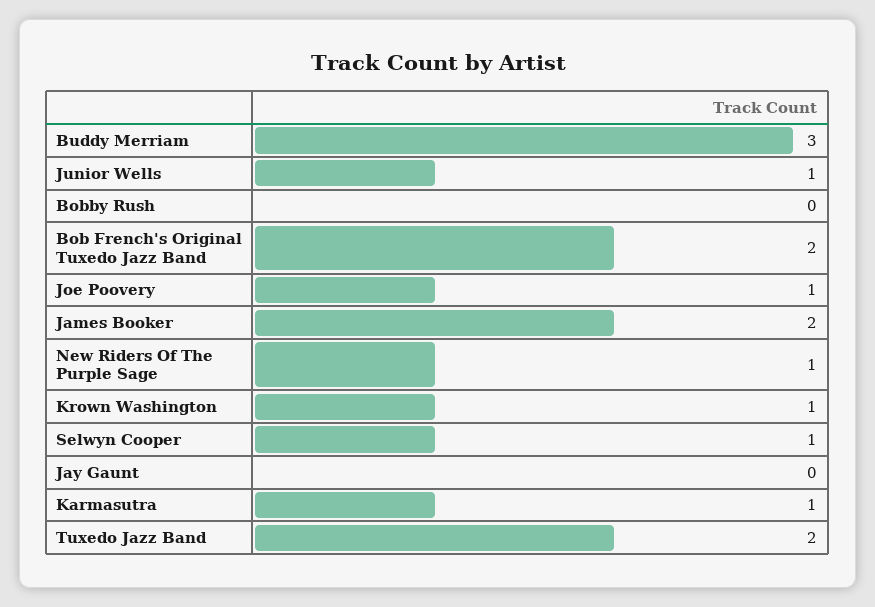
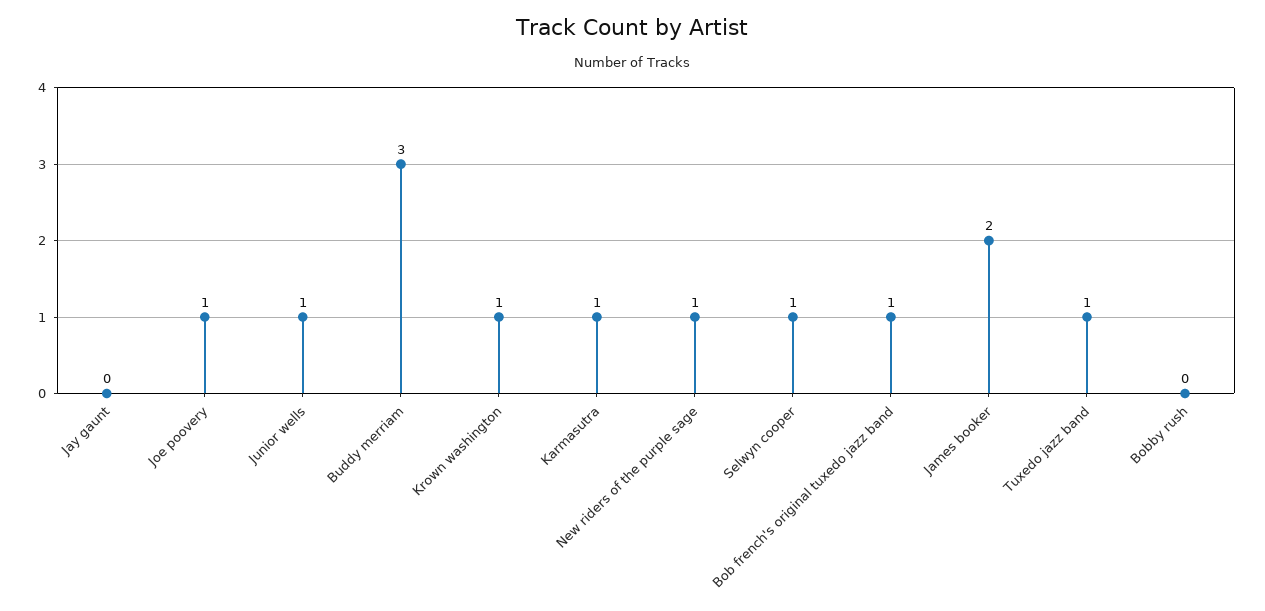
Bob French's Original Tuxedo Jazz Band: 2 -> 1
Tuxedo Jazz Band: 2 -> 1

